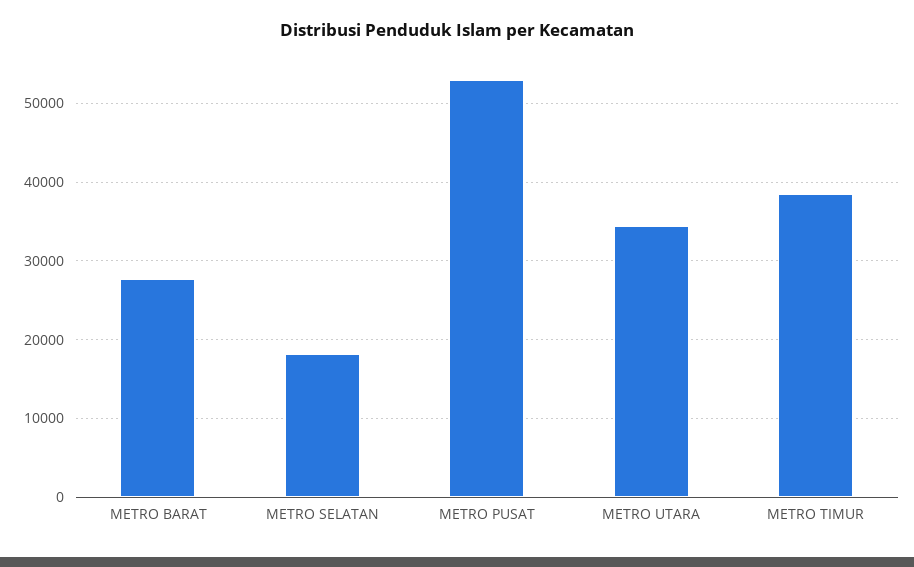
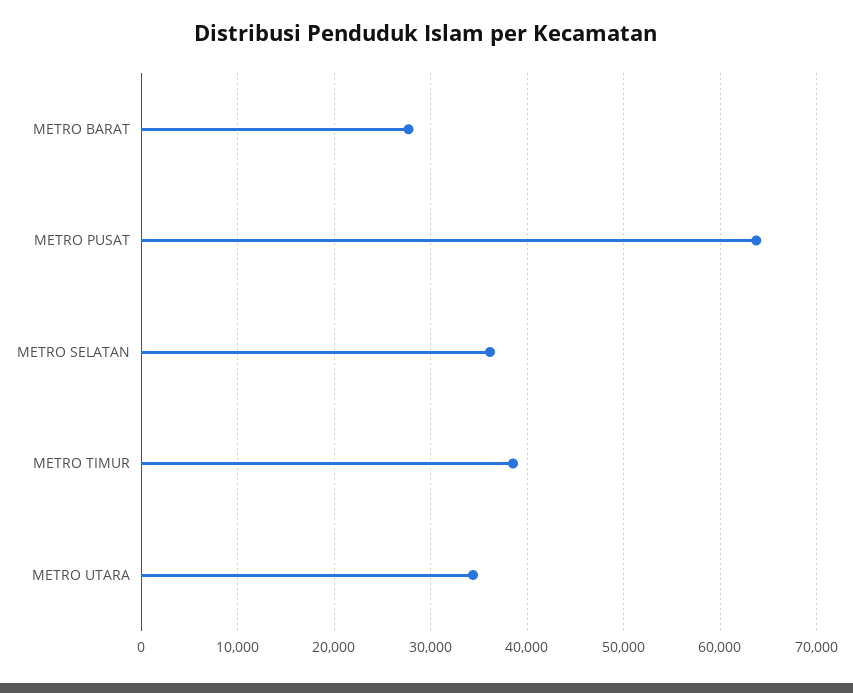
METRO SELATAN: 18000 -> 36000
METRO PUSAT: 53000 -> 64000

